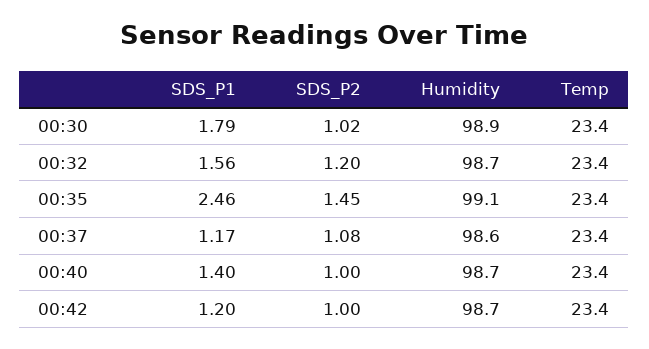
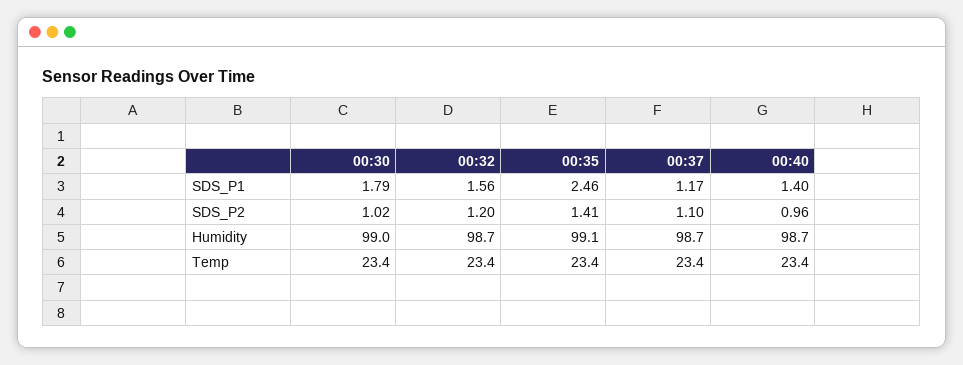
Humidity, 00:30: 98.9 -> 99
SDS_P2, 00:35: 1.45 -> 1.41
SDS_P2, 00:37: 1.08 -> 1.1
Humidity, 00:37: 98.6 -> 98.7
SDS_P2, 00:40: 1 -> 0.96
SDS_P1, 00:42: 1.2 -> none
SDS_P2, 00:42: 1 -> none
Humidity, 00:42: 98.7 -> none
Temp, 00:42: 23.4 -> none

